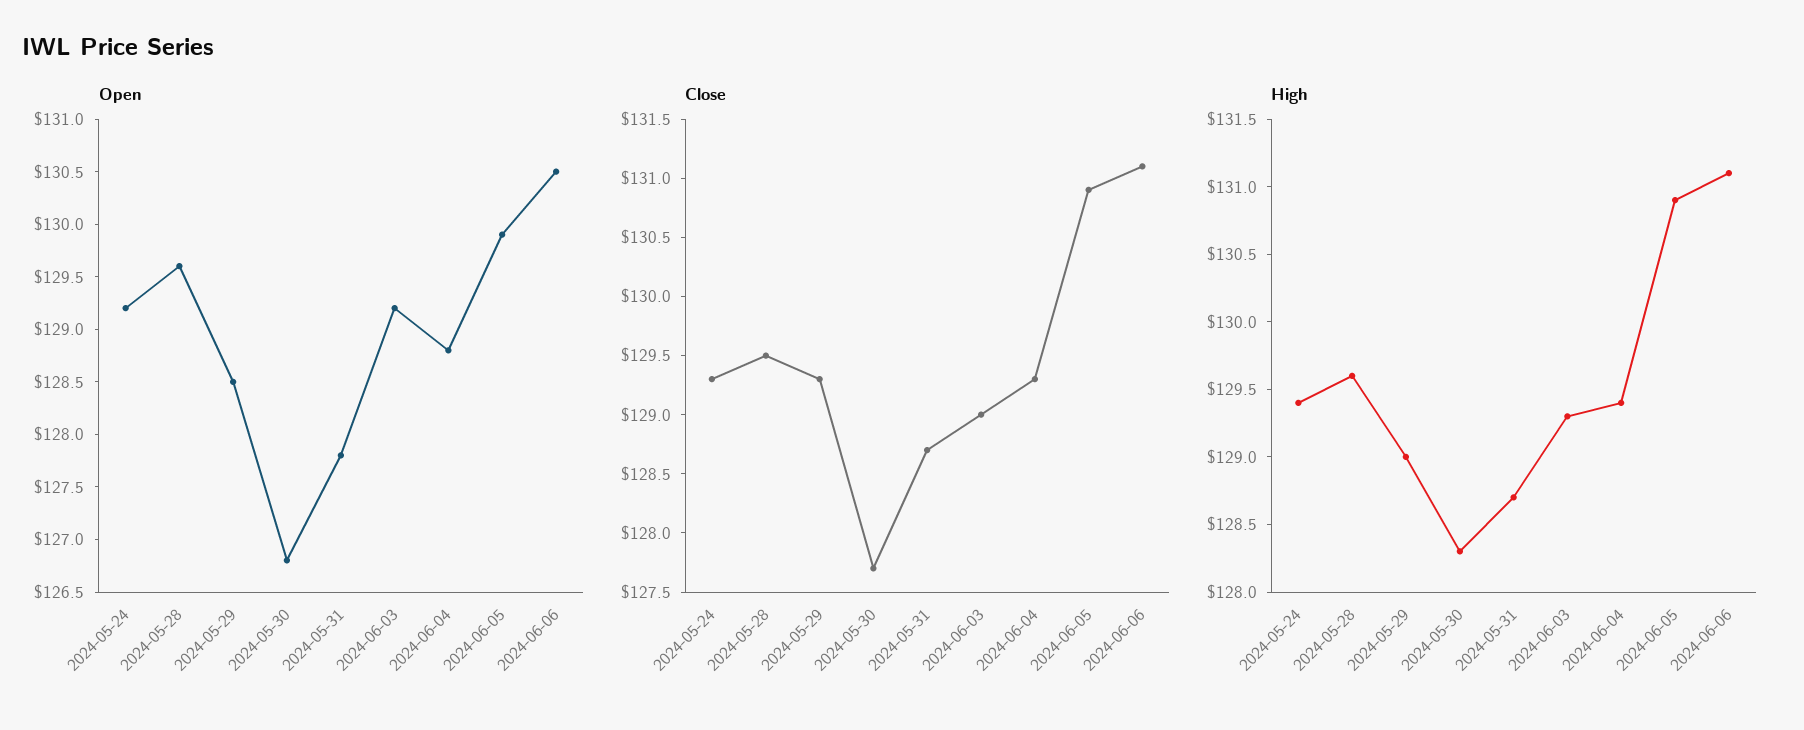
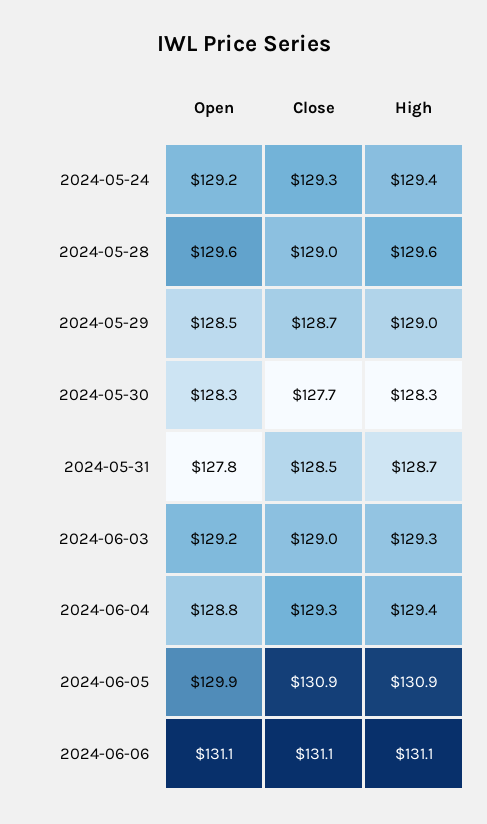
Open, 2024-05-30: 126.8 -> 128.3
Open, 2024-06-06: 130.5 -> 131.1
Close, 2024-05-28: 129.5 -> 129
Close, 2024-05-29: 129.3 -> 128.7
Close, 2024-05-31: 128.7 -> 128.5

